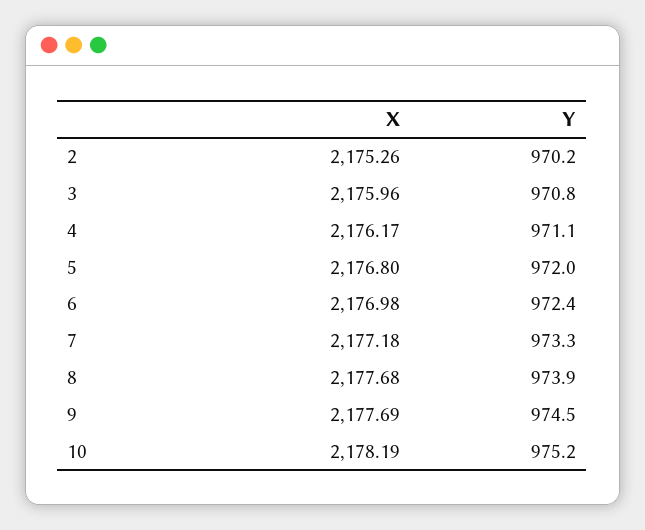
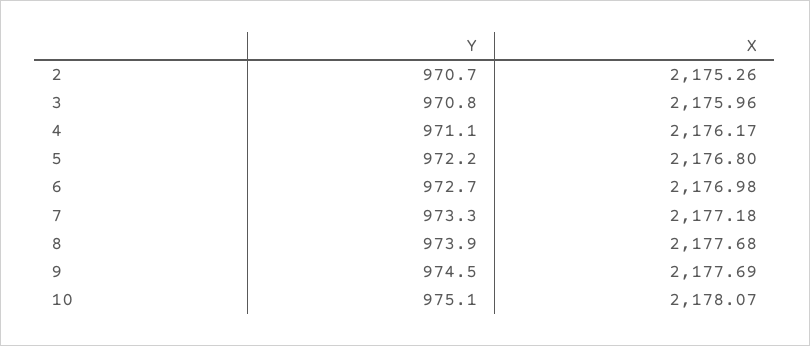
Y, 2: 970.2 -> 970.7
Y, 5: 972 -> 972.2
Y, 6: 972.4 -> 972.7
X, 10: 2178.19 -> 2178.07
Y, 10: 975.2 -> 975.1

